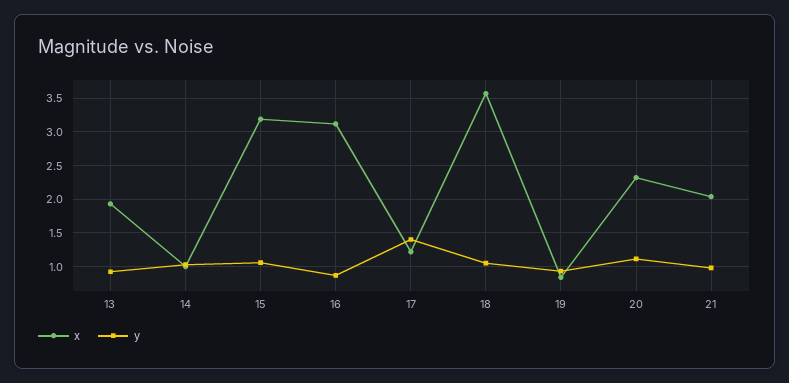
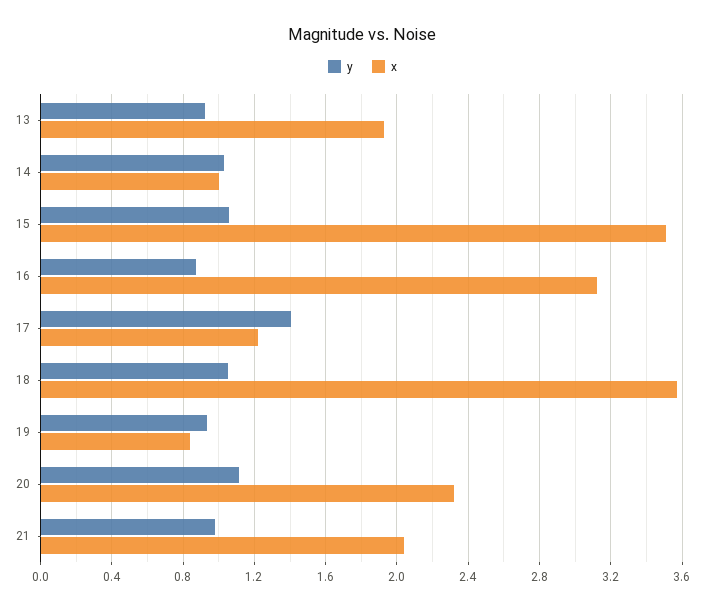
x, 15: 3.2 -> 3.5

